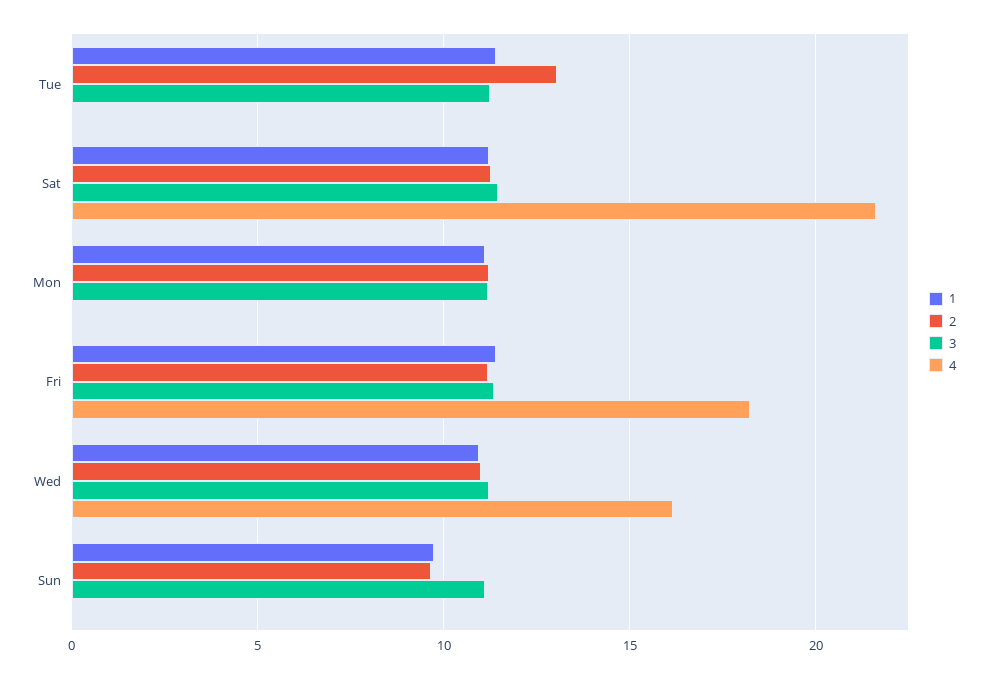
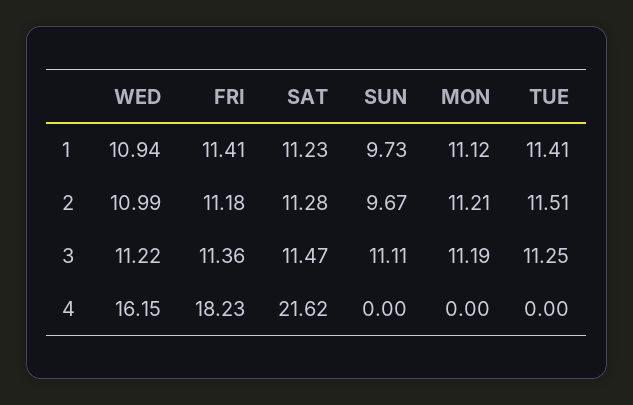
2, Tue: 13 -> 11.51

